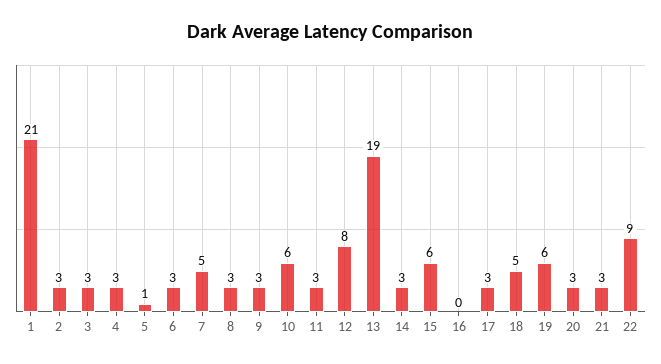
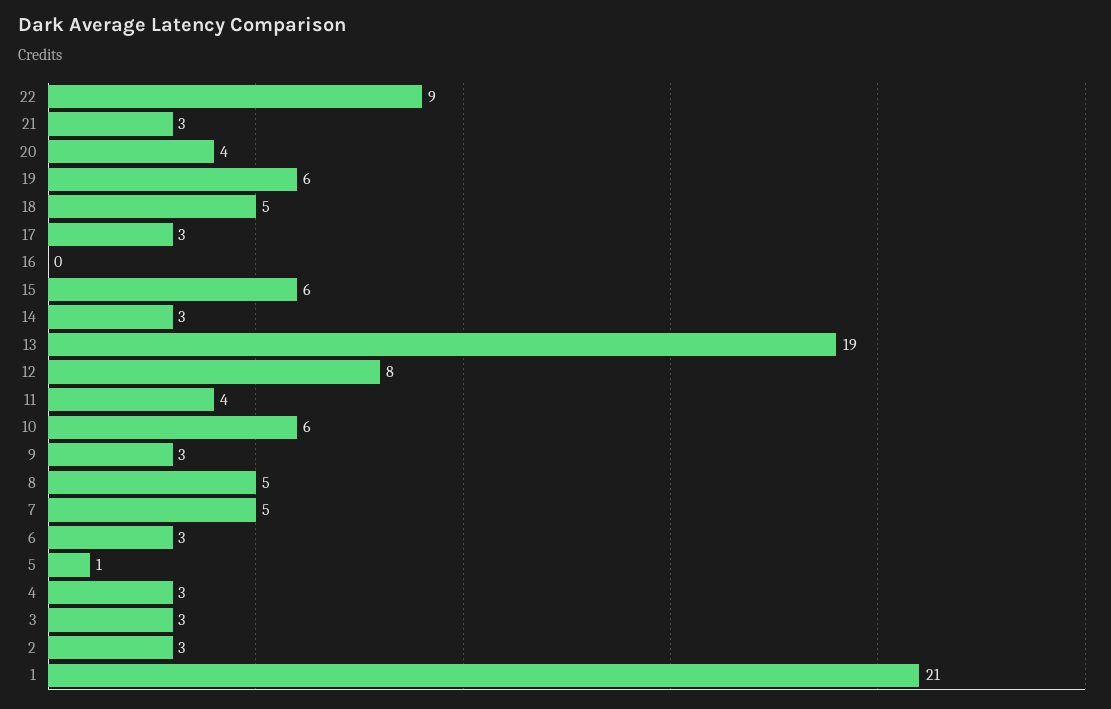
8: 3 -> 5
11: 3 -> 4
20: 3 -> 4

